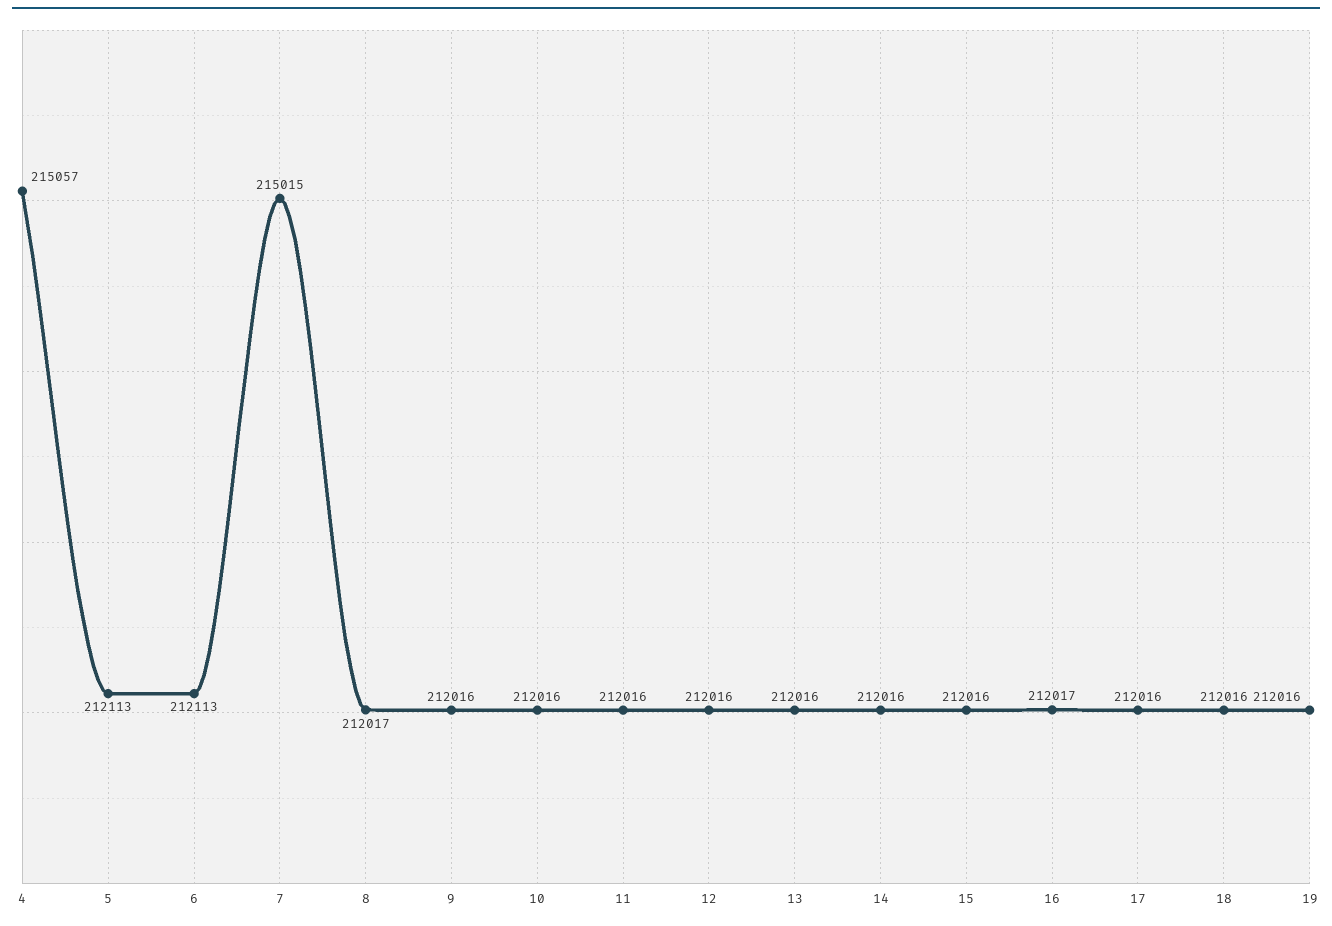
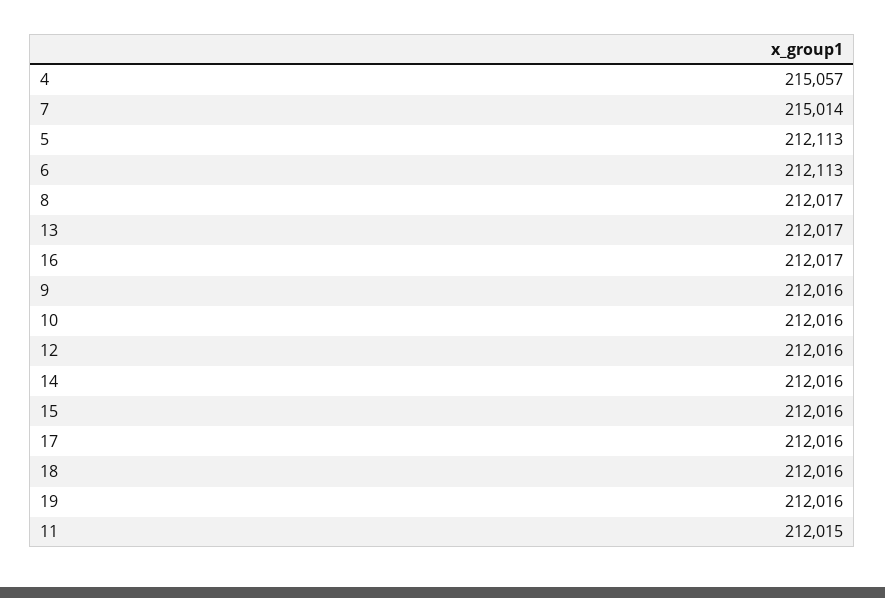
7: 215015 -> 215014
11: 212016 -> 212015
13: 212016 -> 212017

